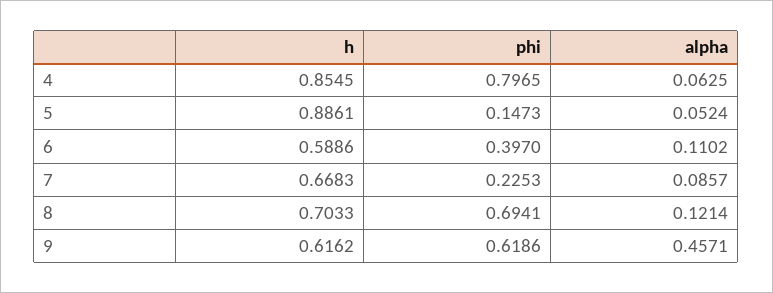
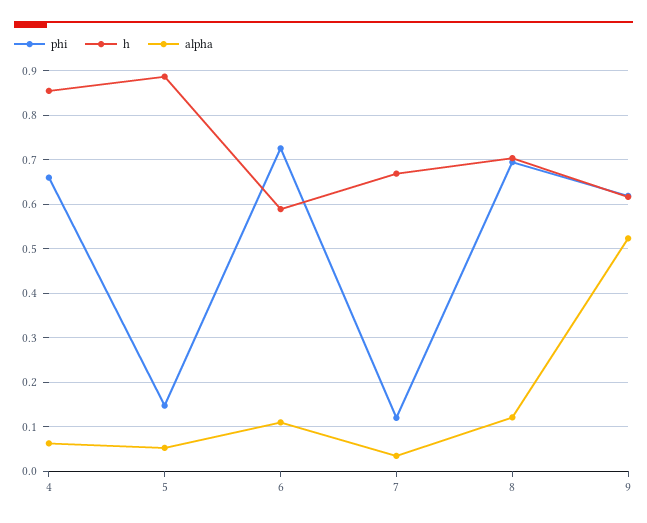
phi, 4: 0.7965 -> 0.66
phi, 6: 0.397 -> 0.72
phi, 7: 0.2253 -> 0.12
alpha, 7: 0.0857 -> 0.04
alpha, 9: 0.4571 -> 0.52

